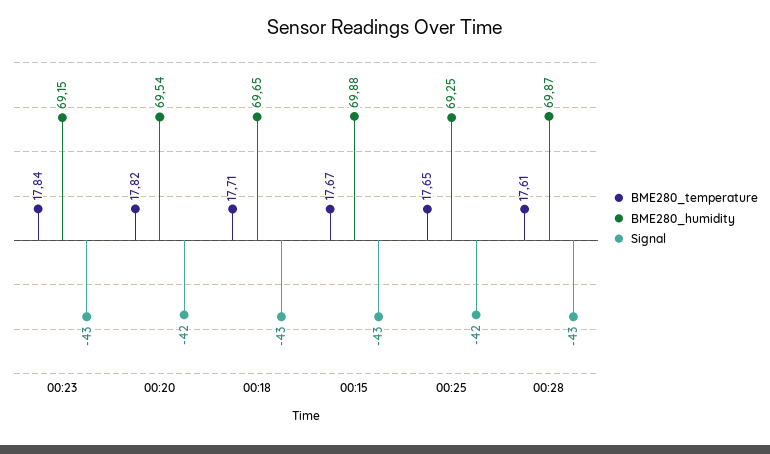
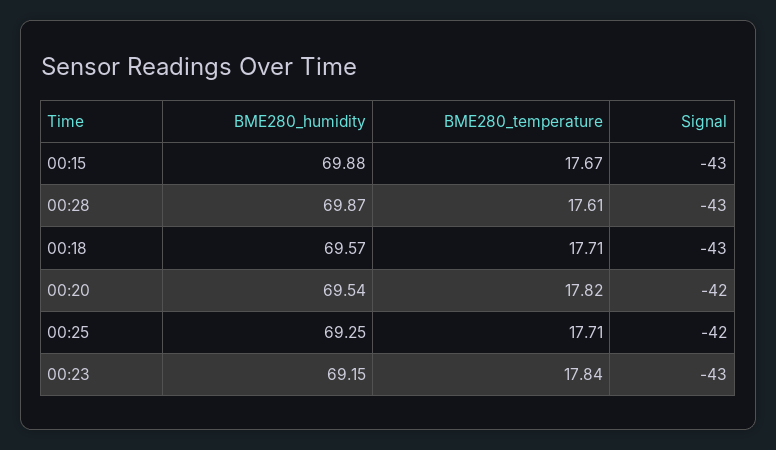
BME280_humidity, 00:18: 69.65 -> 69.57
BME280_temperature, 00:25: 17.65 -> 17.71

